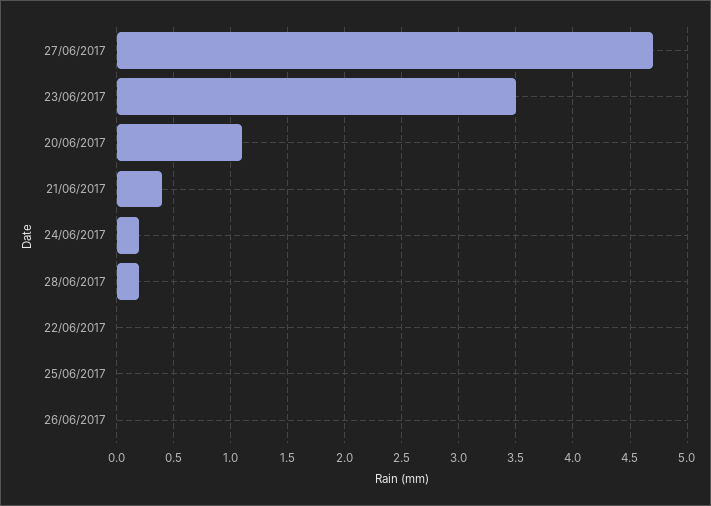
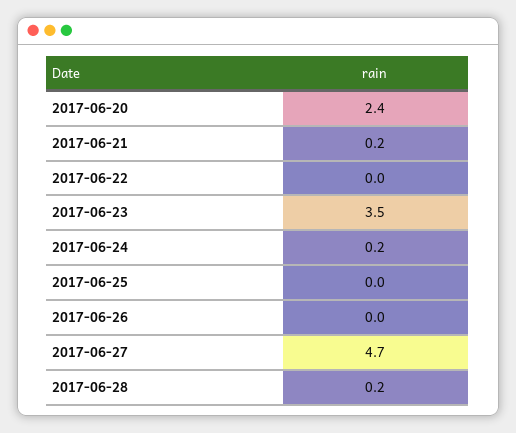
20/06/2017: 1.1 -> 2.4
21/06/2017: 0.4 -> 0.2

